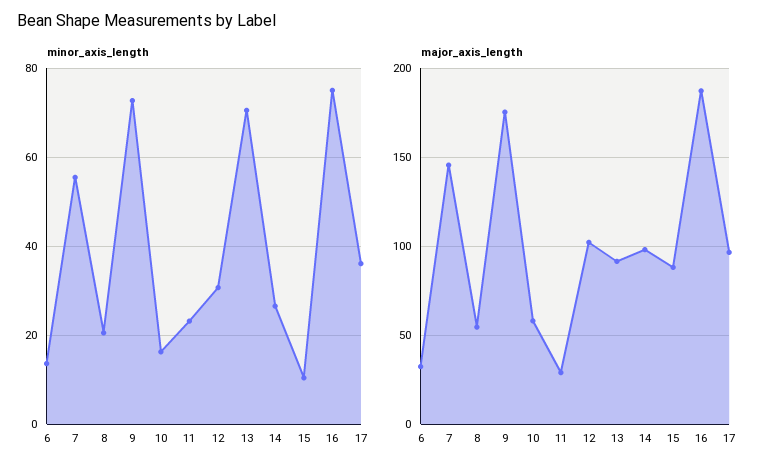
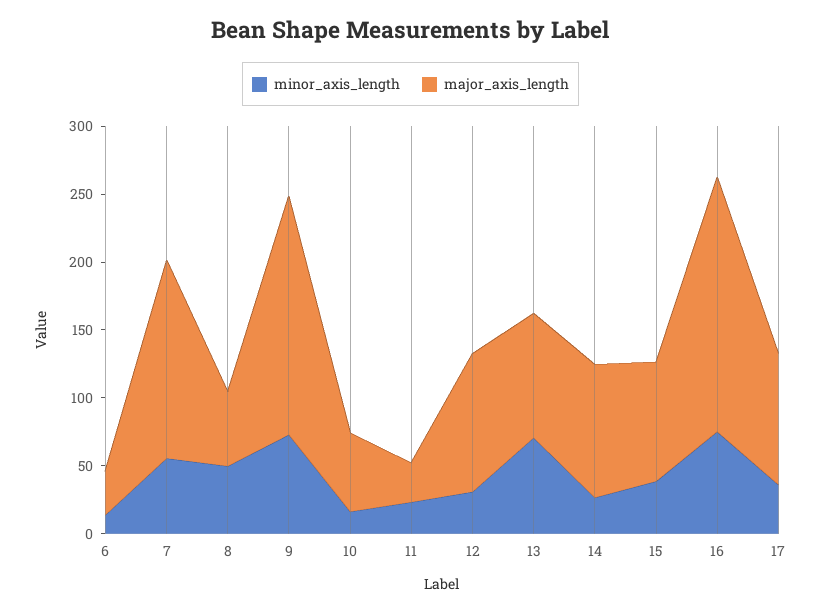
minor_axis_length, 8: 20 -> 50
minor_axis_length, 15: 10 -> 40

